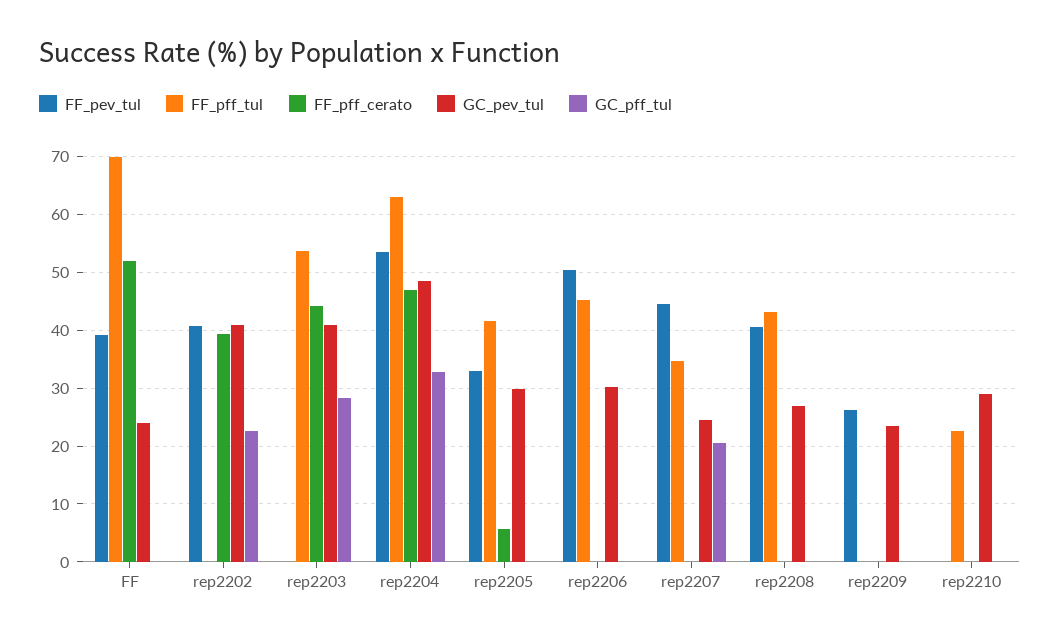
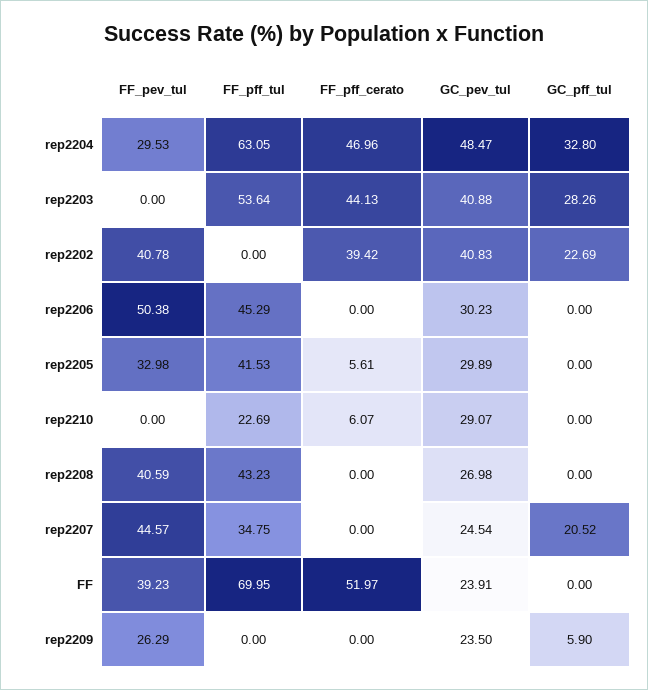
FF_pev_tul, rep2204: 54 -> 29.53
GC_pff_tul, rep2209: 0 -> 5.9
FF_pff_cerato, rep2210: 0 -> 6.07

